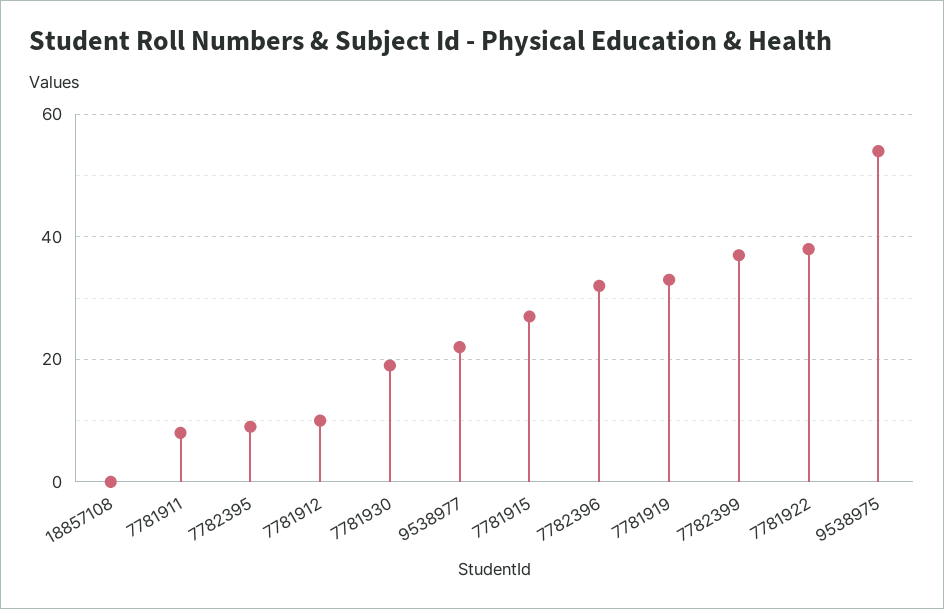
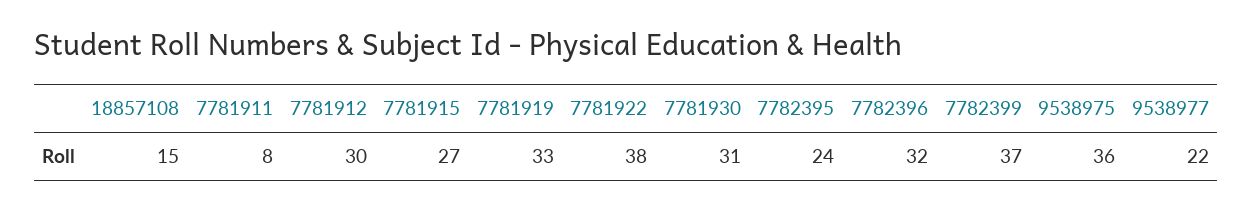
18857108: 0 -> 15
7782395: 10 -> 24
7781912: 10 -> 30
7781930: 20 -> 31
9538975: 55 -> 36

